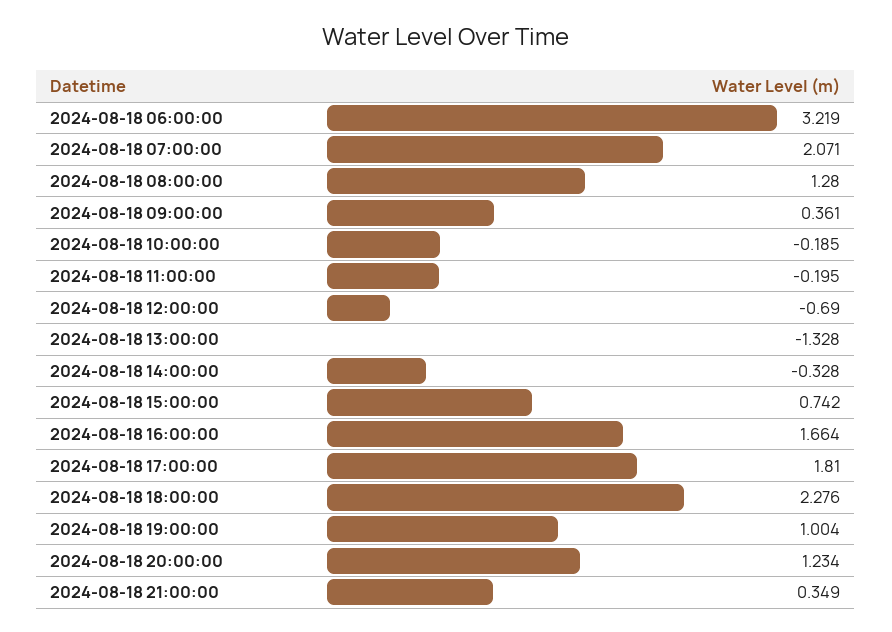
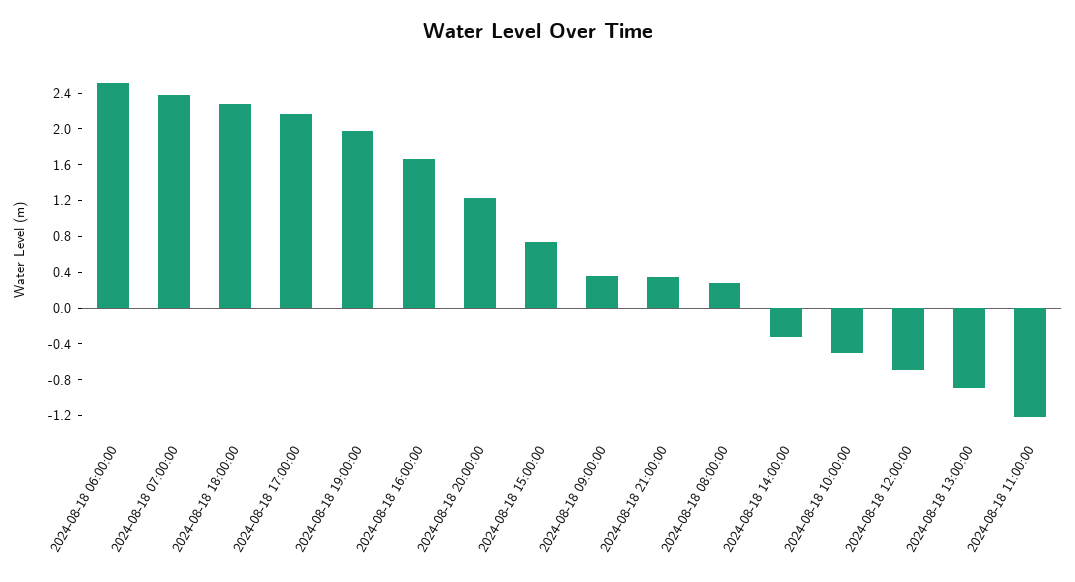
2024-08-18 06:00:00: 3.219 -> 2.5
2024-08-18 07:00:00: 2.071 -> 2.4
2024-08-18 08:00:00: 1.28 -> 0.3
2024-08-18 10:00:00: -0.185 -> -0.5
2024-08-18 11:00:00: -0.195 -> -1.2
2024-08-18 13:00:00: -1.328 -> -0.9
2024-08-18 17:00:00: 1.81 -> 2.2
2024-08-18 19:00:00: 1.004 -> 2

